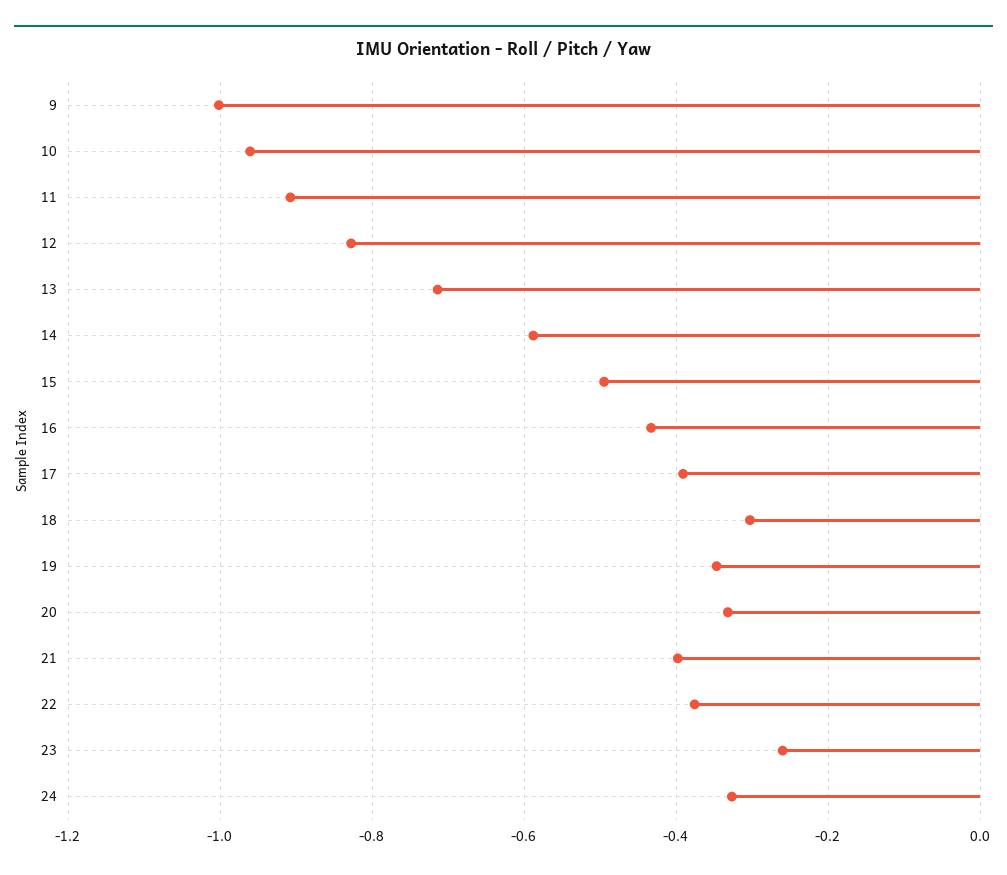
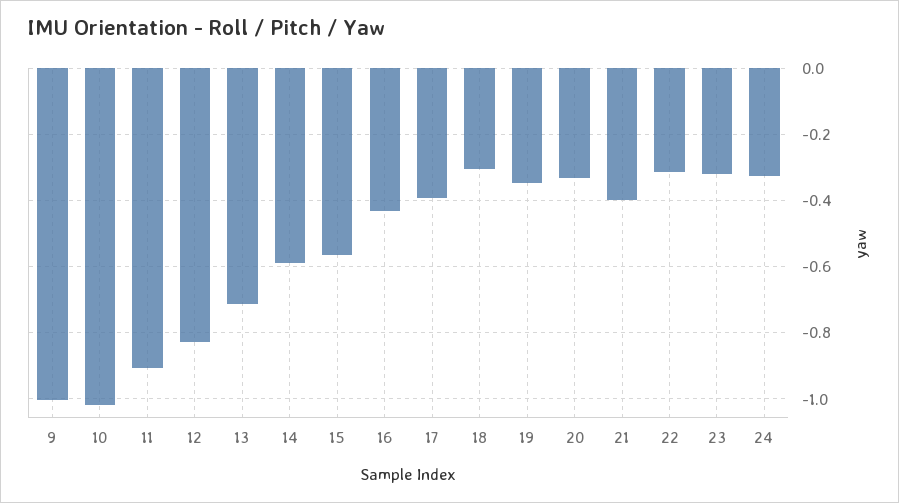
10: -0.96 -> -1.02
15: -0.5 -> -0.56
22: -0.38 -> -0.32
23: -0.26 -> -0.32

